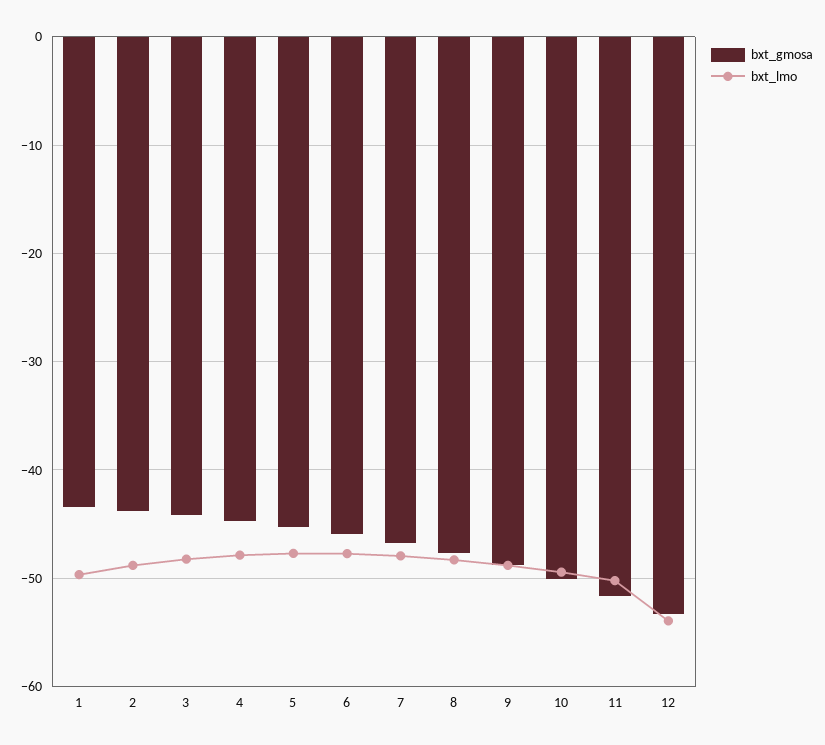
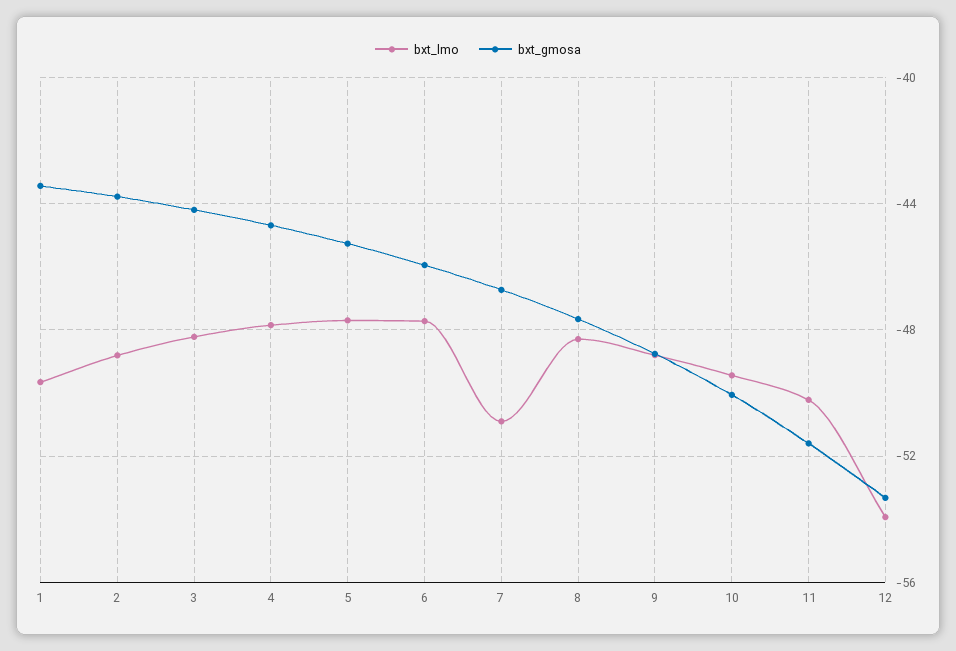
bxt_lmo, 7: -48 -> -51

